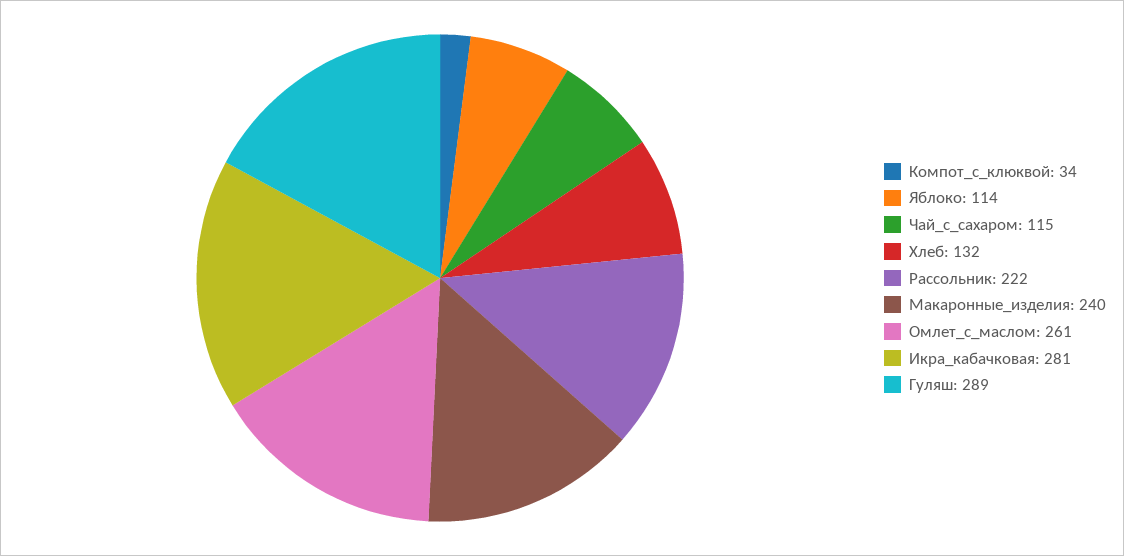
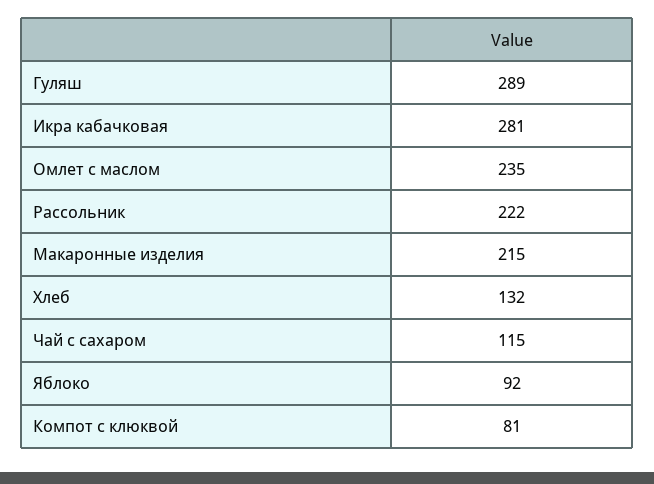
Компот_с_клюквой: 34 -> 81
Яблоко: 114 -> 92
Макаронные_изделия: 240 -> 215
Омлет_с_маслом: 261 -> 235

